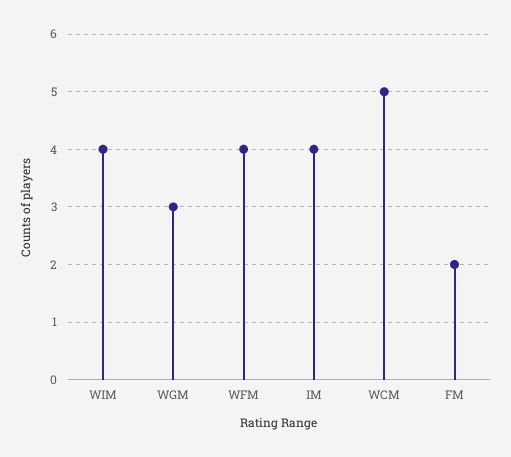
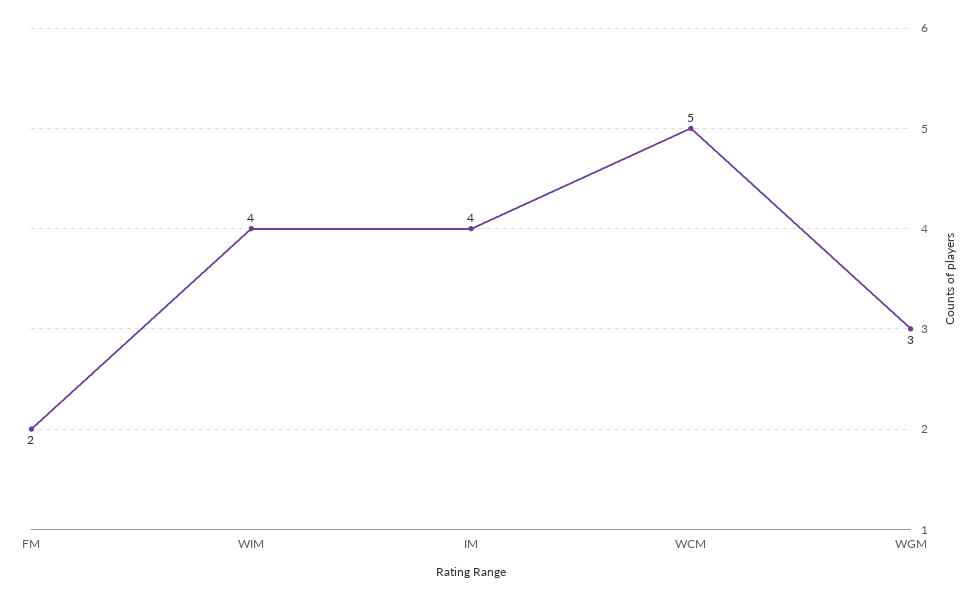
WFM: 4 -> none

